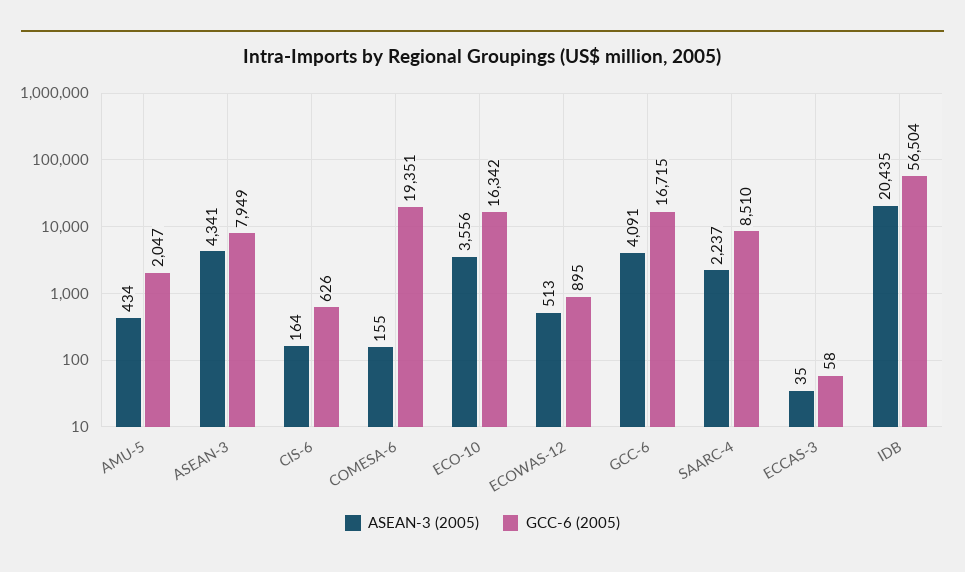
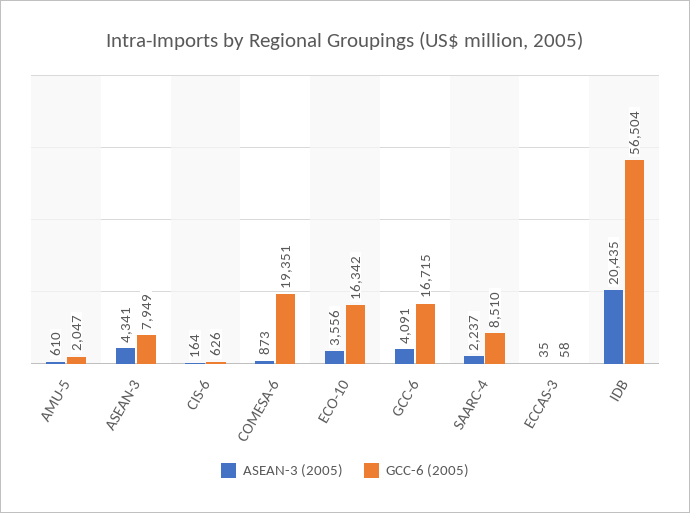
ASEAN-3 (2005), AMU-5: 434 -> 610
ASEAN-3 (2005), COMESA-6: 155 -> 873
ASEAN-3 (2005), ECOWAS-12: 513 -> none
GCC-6 (2005), ECOWAS-12: 895 -> none

